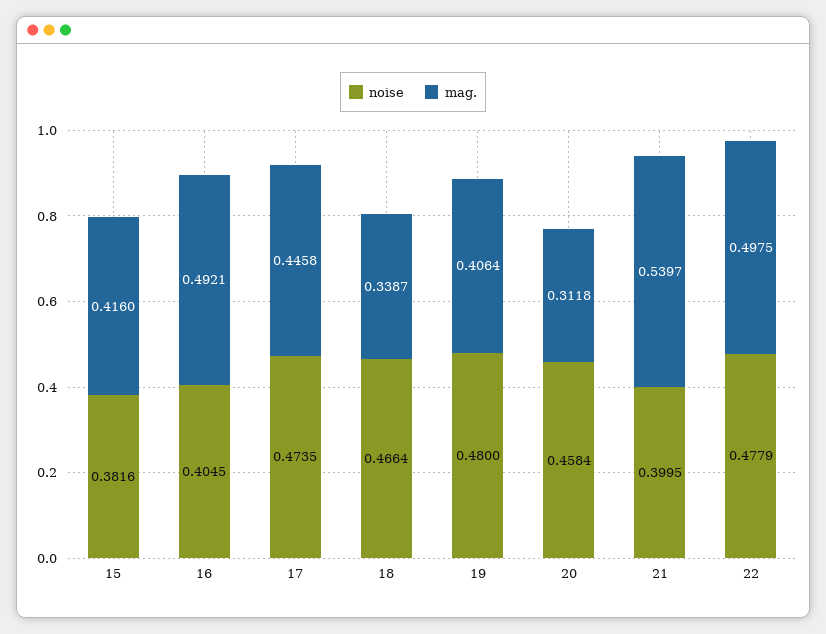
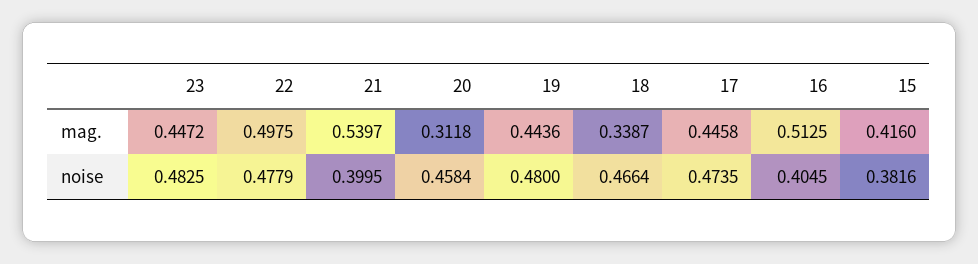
mag., 16: 0.4921 -> 0.5125
mag., 19: 0.4064 -> 0.4436
mag., 23: none -> 0.4472
noise, 23: none -> 0.4825

